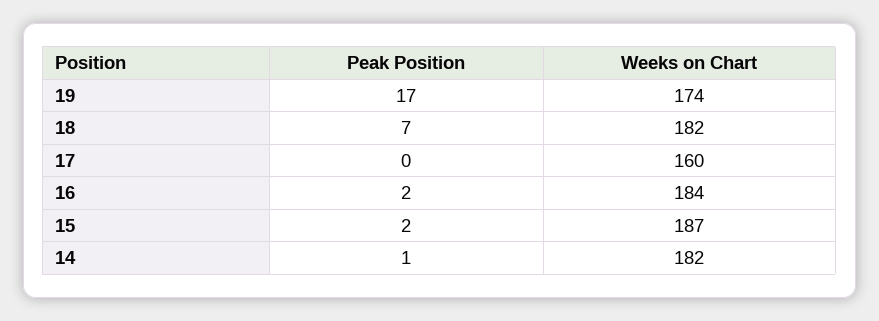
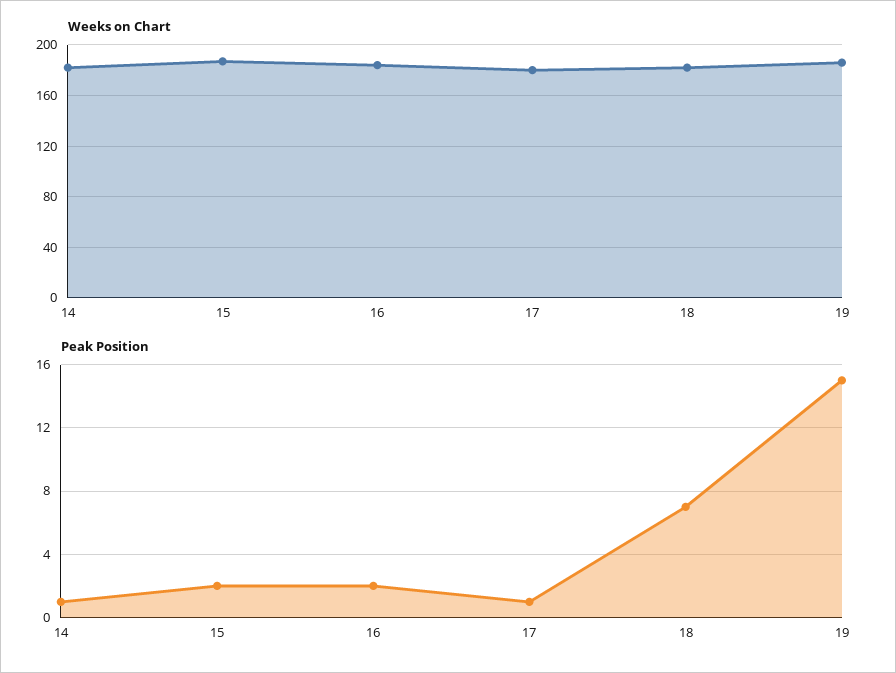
Peak Position, 19: 17 -> 15
Weeks on Chart, 19: 174 -> 185
Peak Position, 17: 0 -> 1
Weeks on Chart, 17: 160 -> 180

